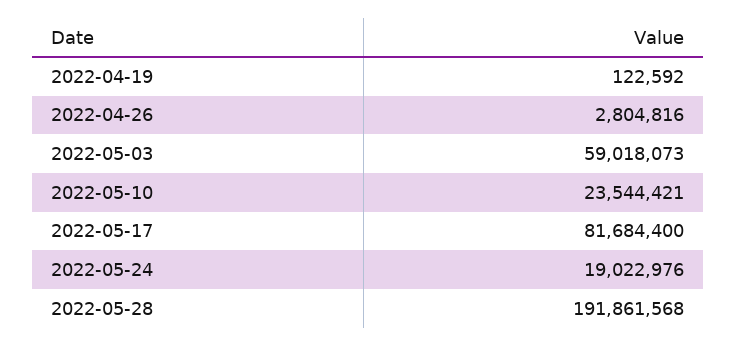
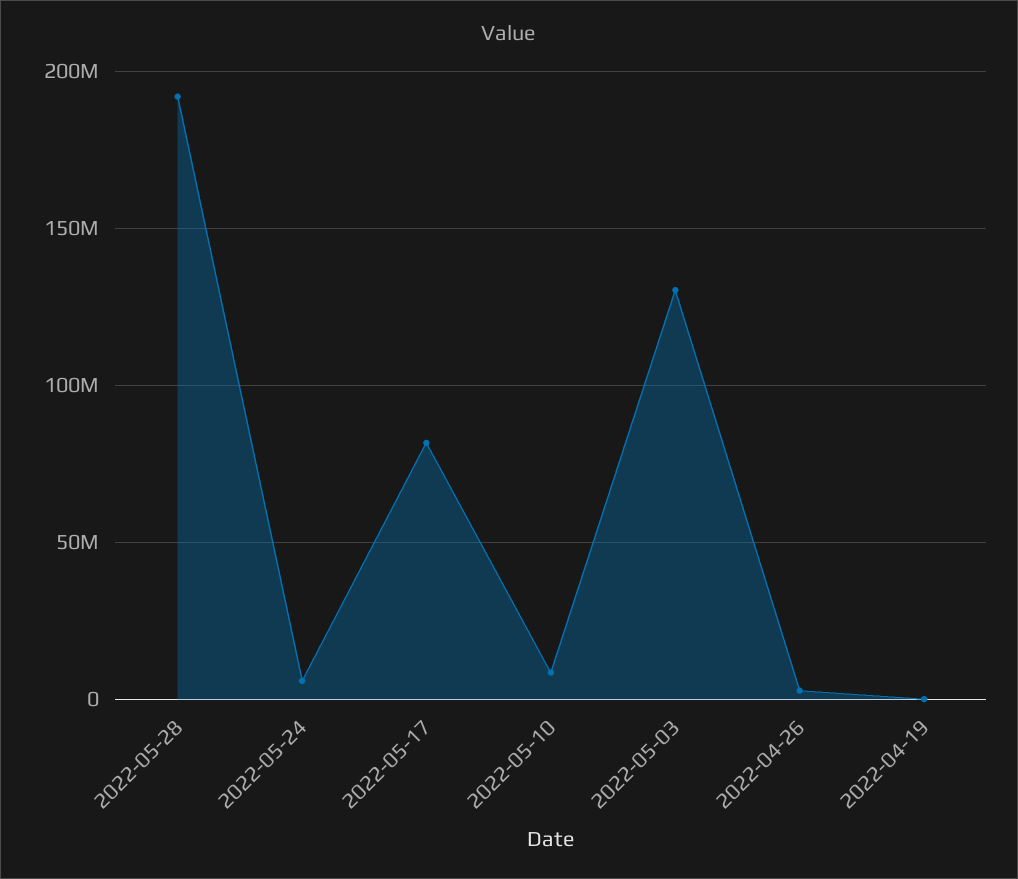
2022-05-03: 59018073 -> 130000000
2022-05-10: 23544421 -> 10000000
2022-05-24: 19022976 -> 5000000

